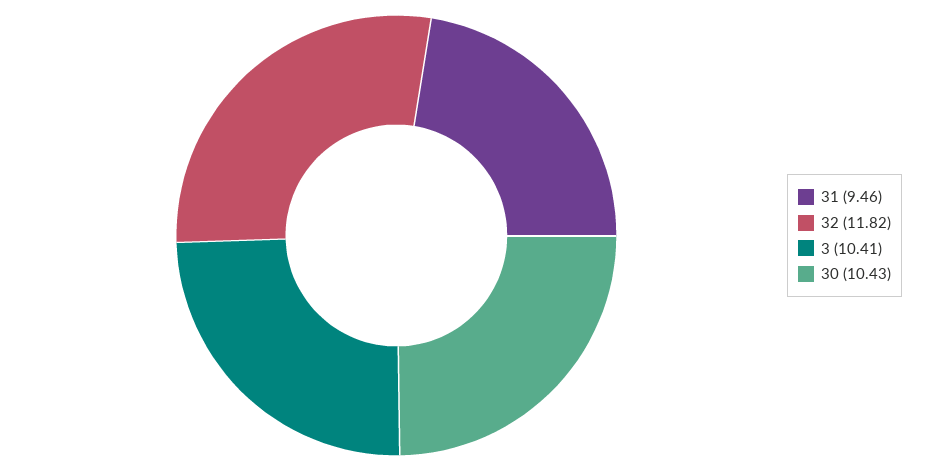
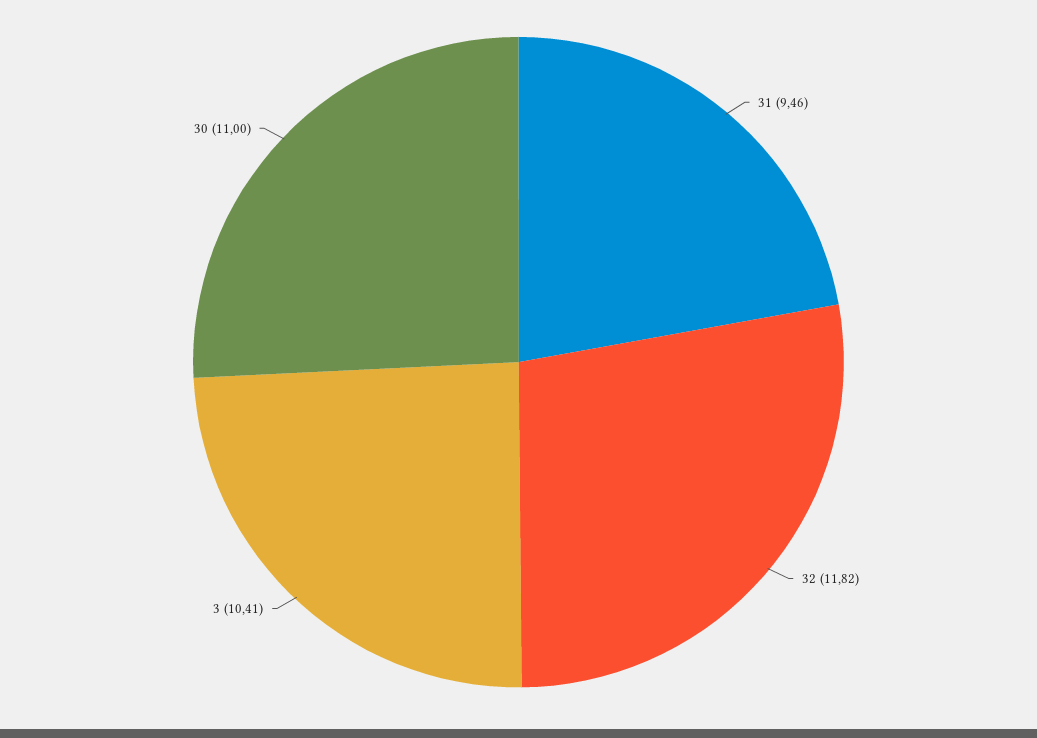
30: 10.43 -> 11

